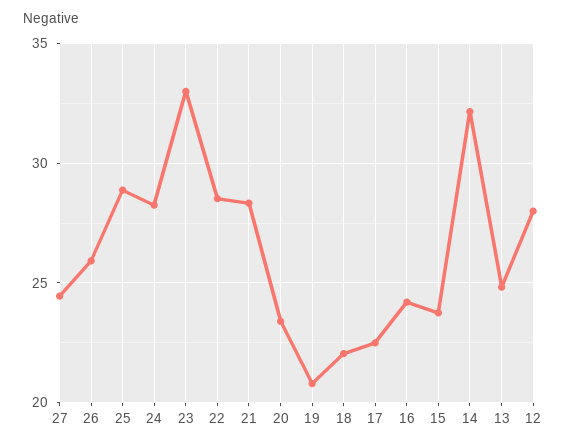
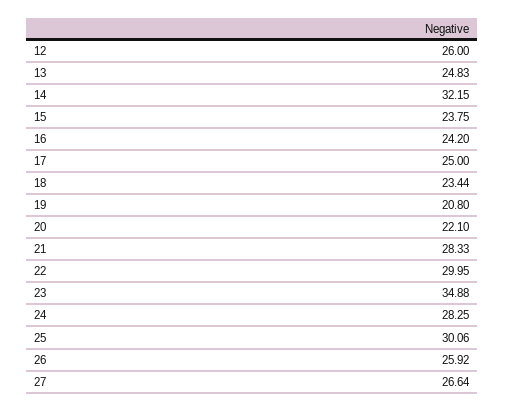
27: 24.5 -> 26.64
25: 29 -> 30.06
23: 33 -> 34.88
22: 28.5 -> 29.95
20: 23.5 -> 22.1
18: 22 -> 23.44
17: 22.5 -> 25
12: 28 -> 26

